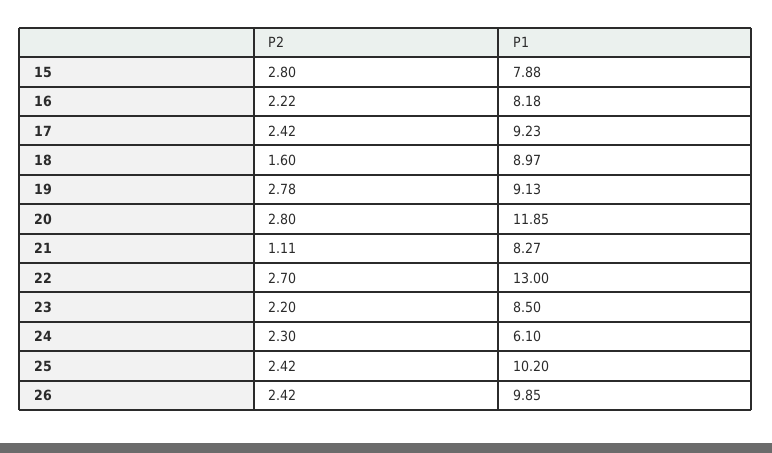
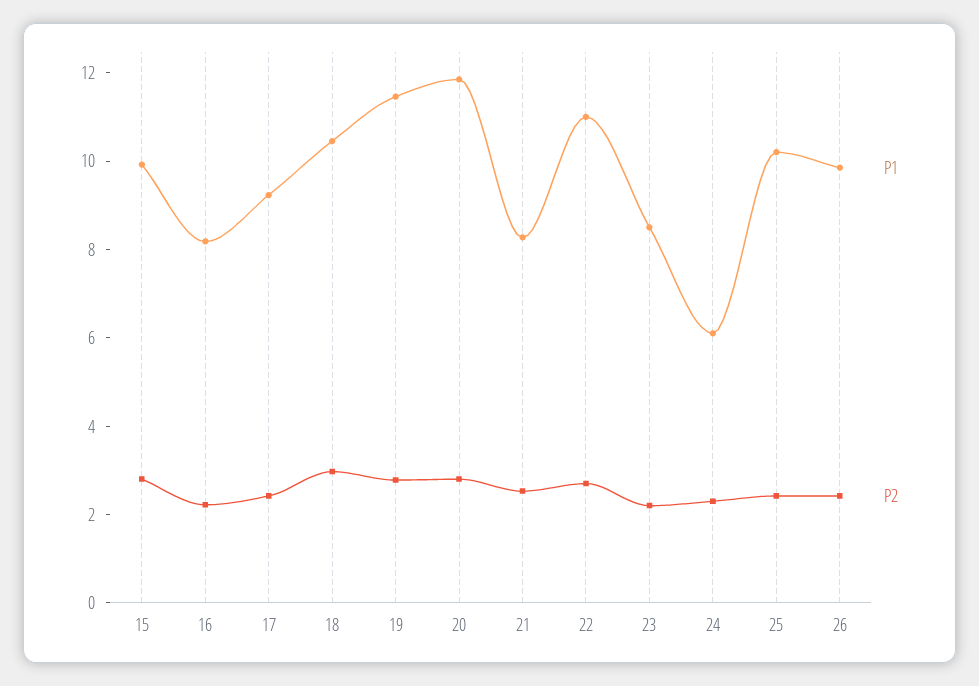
P1, 15: 7.88 -> 10
P2, 18: 1.6 -> 3
P1, 18: 8.97 -> 10.5
P1, 19: 9.13 -> 11.5
P2, 21: 1.11 -> 2.5
P1, 22: 13 -> 11

